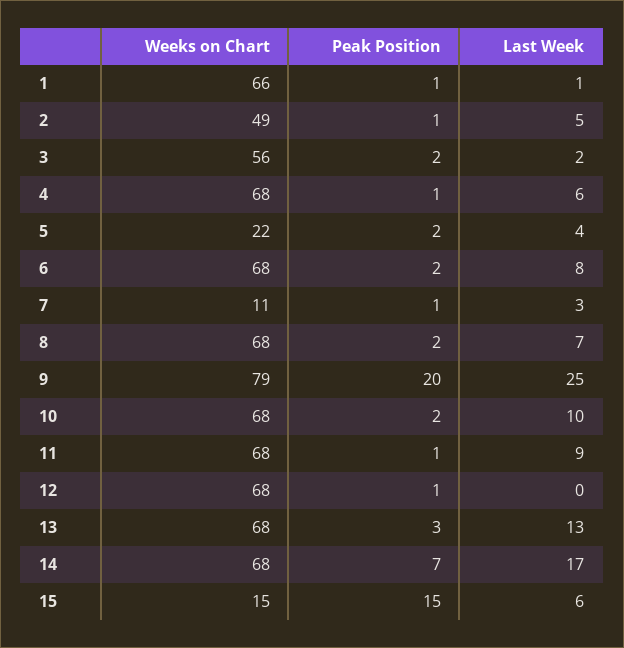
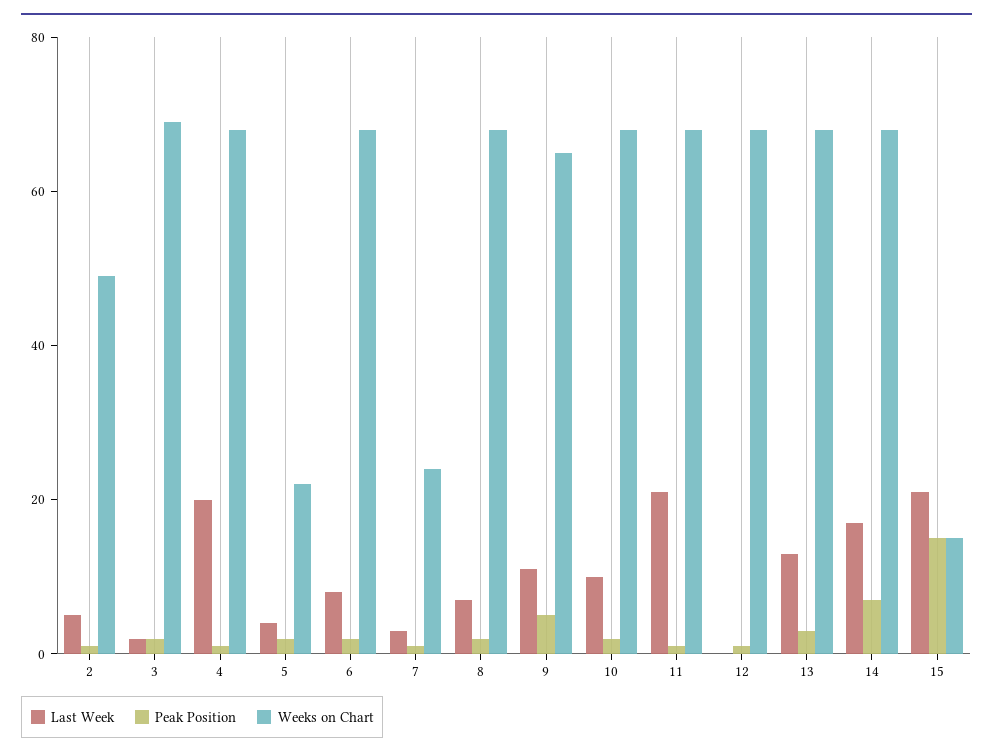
Weeks on Chart, 1: 66 -> none
Peak Position, 1: 1 -> none
Last Week, 1: 1 -> none
Weeks on Chart, 3: 56 -> 70
Last Week, 4: 6 -> 20
Weeks on Chart, 7: 11 -> 25
Weeks on Chart, 9: 79 -> 65
Peak Position, 9: 20 -> 5
Last Week, 9: 25 -> 10
Last Week, 11: 9 -> 20
Last Week, 15: 6 -> 20

